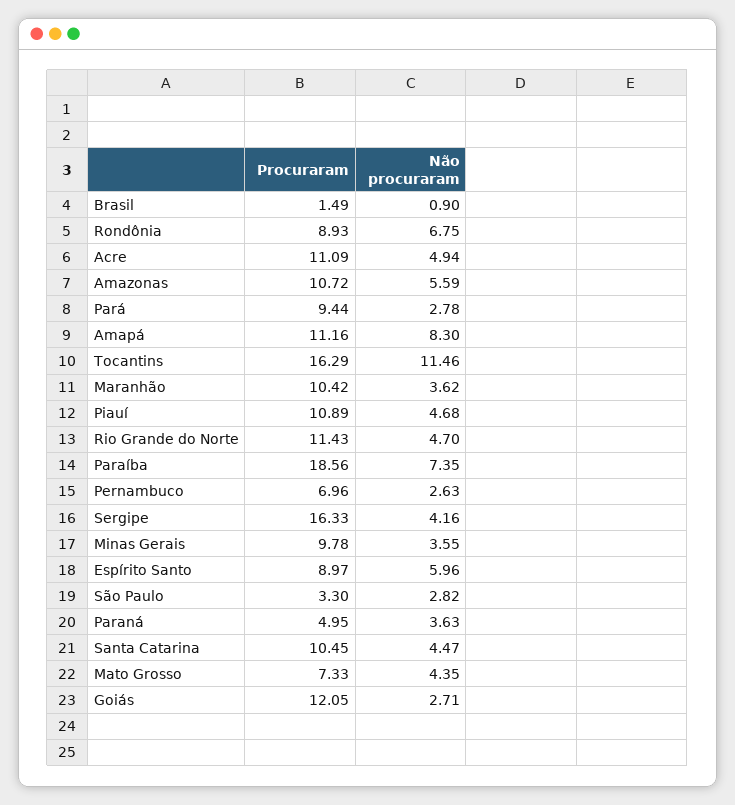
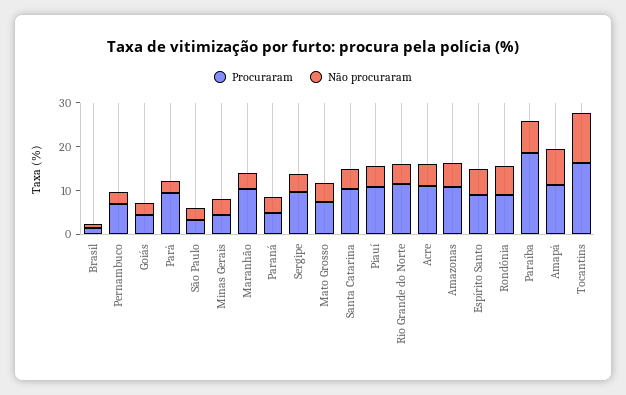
Procuraram, Sergipe: 16.33 -> 10
Procuraram, Minas Gerais: 9.78 -> 4
Procuraram, Goiás: 12.05 -> 4

